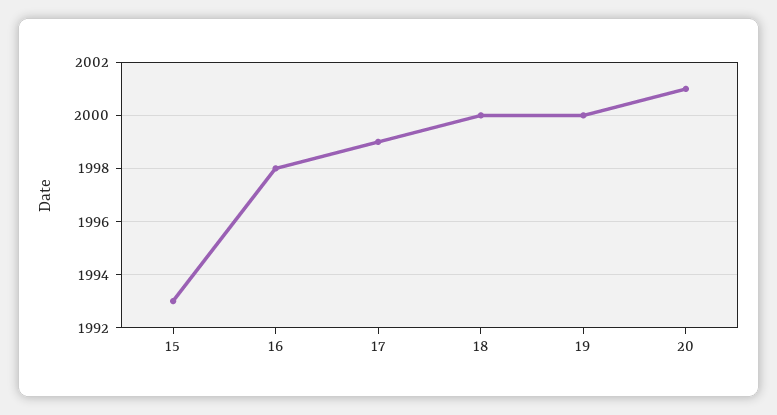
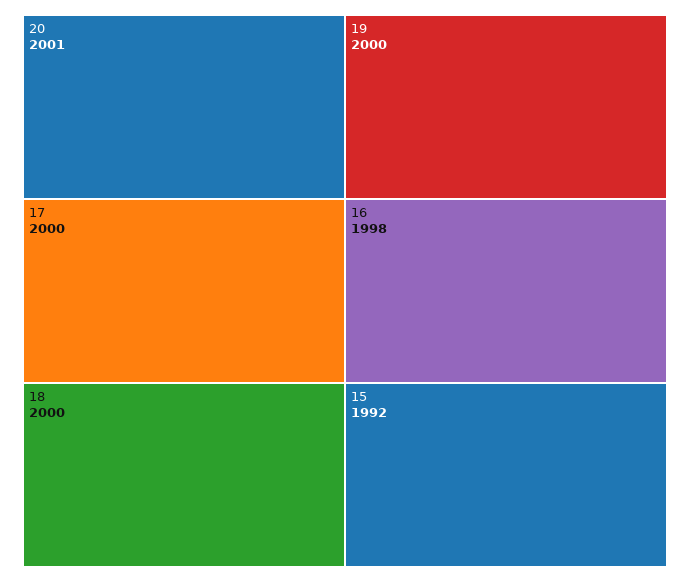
15: 1993 -> 1992
17: 1999 -> 2000

